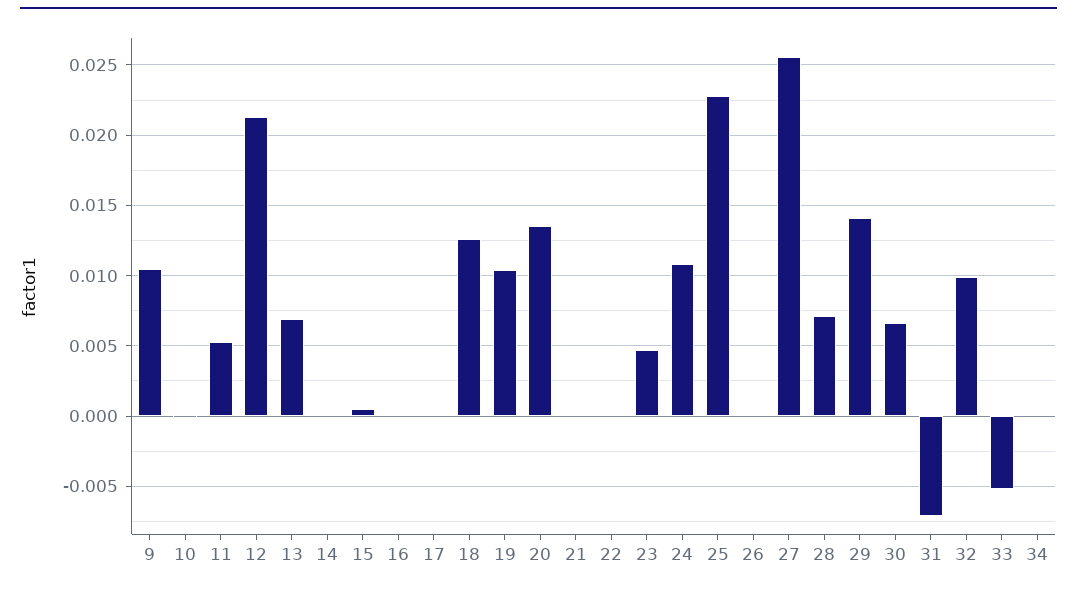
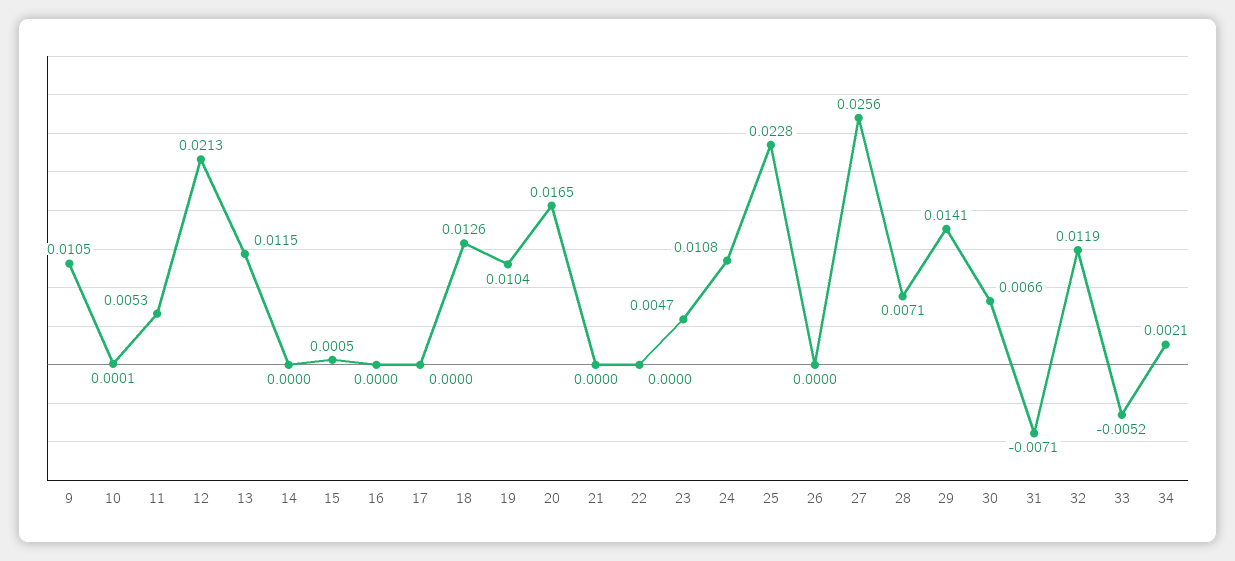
13: 0.007 -> 0.0115
20: 0.0135 -> 0.0165
32: 0.01 -> 0.0119
34: 0 -> 0.0021

